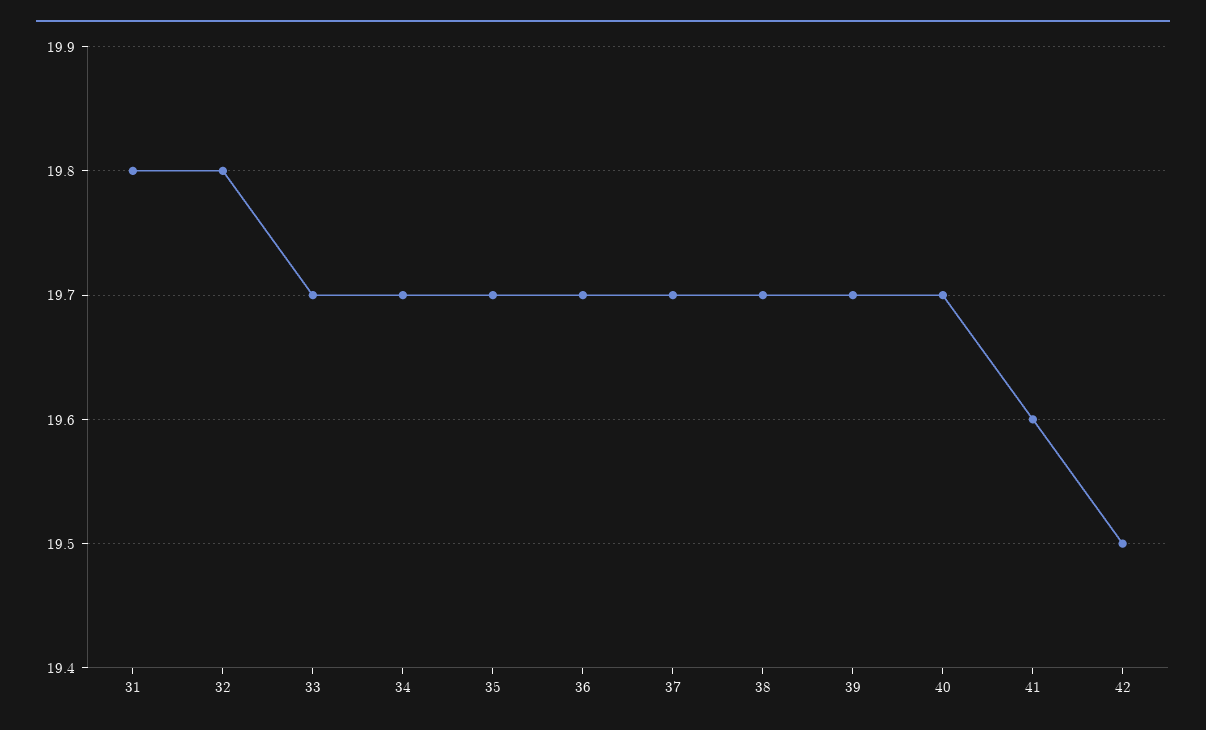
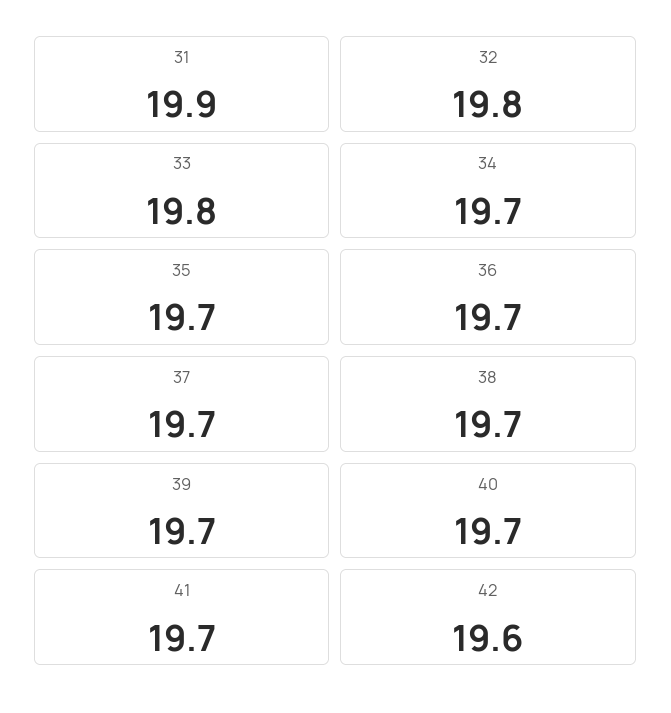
31: 19.8 -> 19.9
33: 19.7 -> 19.8
41: 19.6 -> 19.7
42: 19.5 -> 19.6

